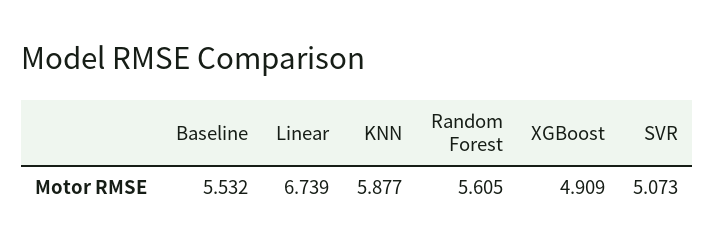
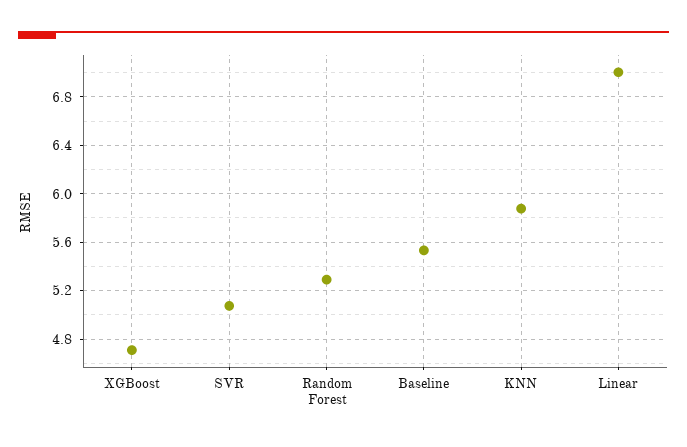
Linear: 6.739 -> 7
Random Forest: 5.605 -> 5.3
XGBoost: 4.909 -> 4.7

